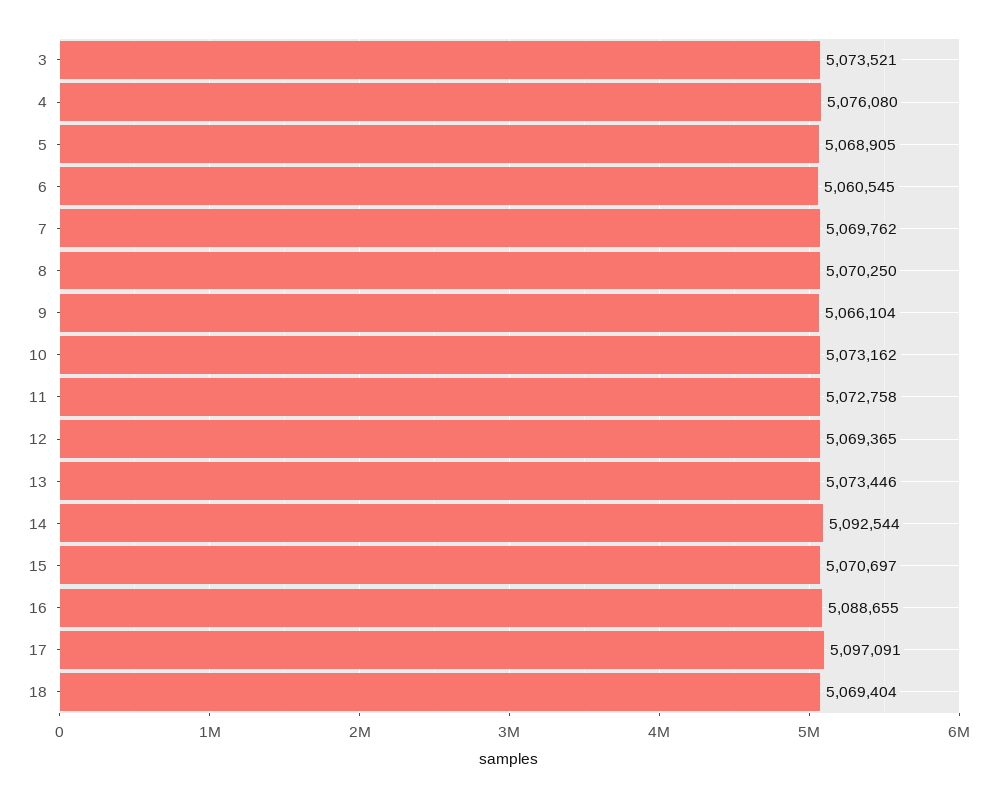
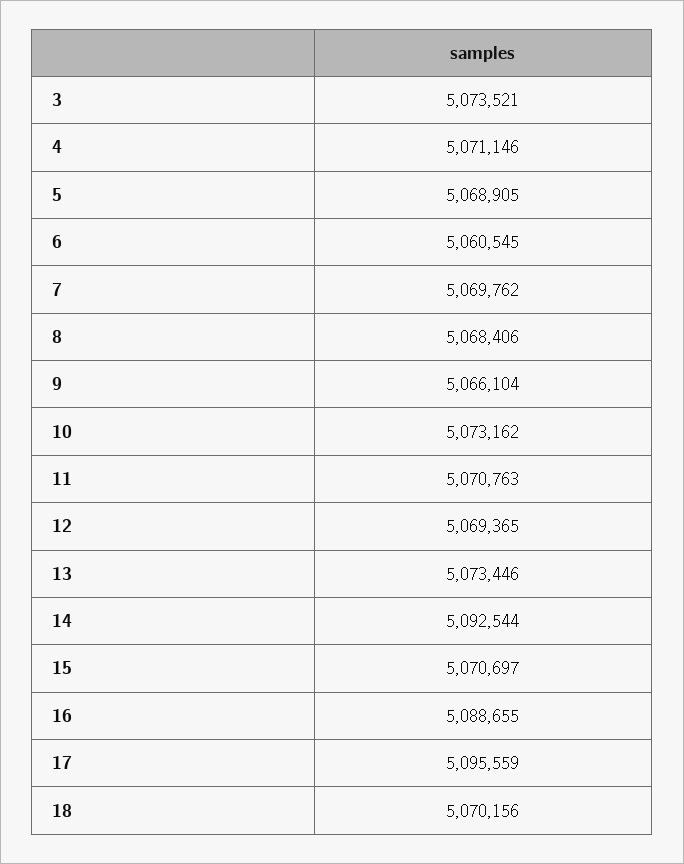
4: 5076080 -> 5071146
8: 5070250 -> 5068406
11: 5072758 -> 5070763
17: 5097091 -> 5095559
18: 5069404 -> 5070156

